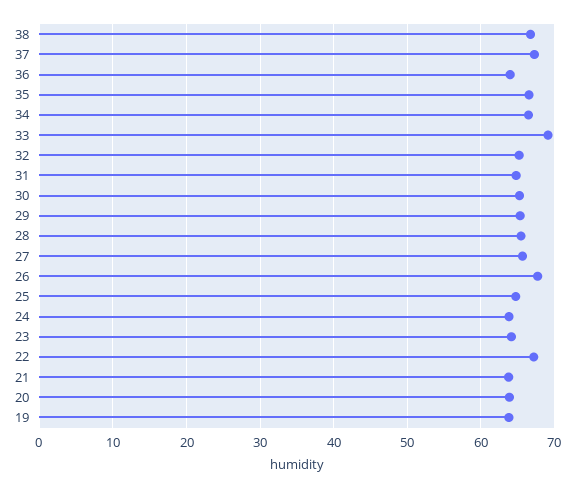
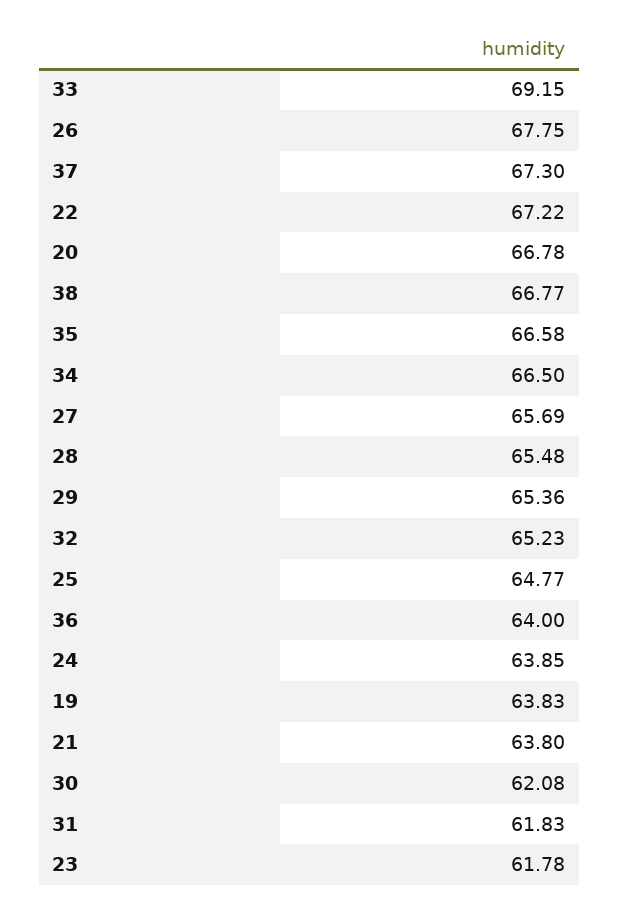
31: 65 -> 61.83
30: 65 -> 62.08
23: 64 -> 61.78
20: 64 -> 66.78

